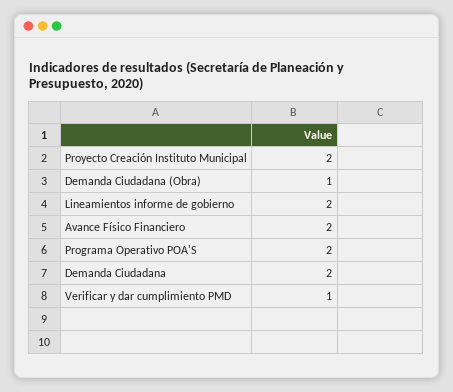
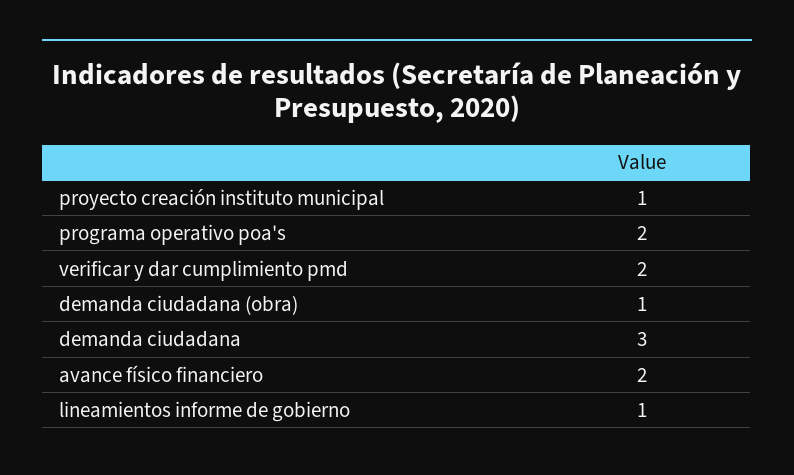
Proyecto Creación Instituto Municipal: 2 -> 1
Lineamientos informe de gobierno: 2 -> 1
Demanda Ciudadana: 2 -> 3
Verificar y dar cumplimiento PMD: 1 -> 2

